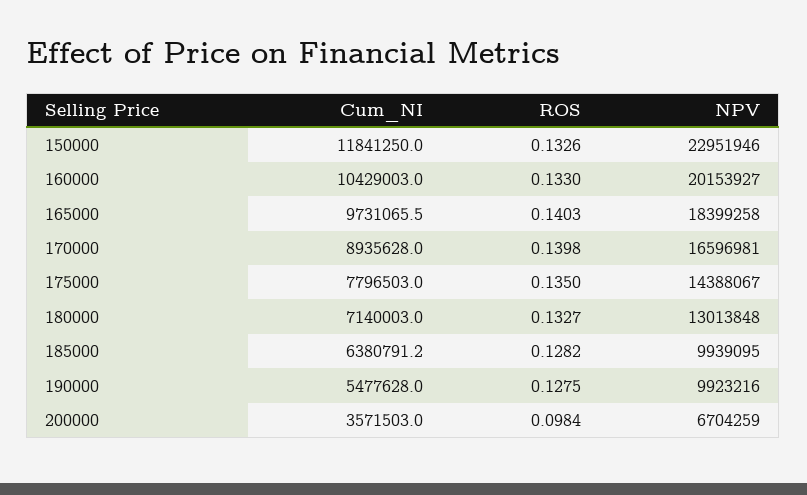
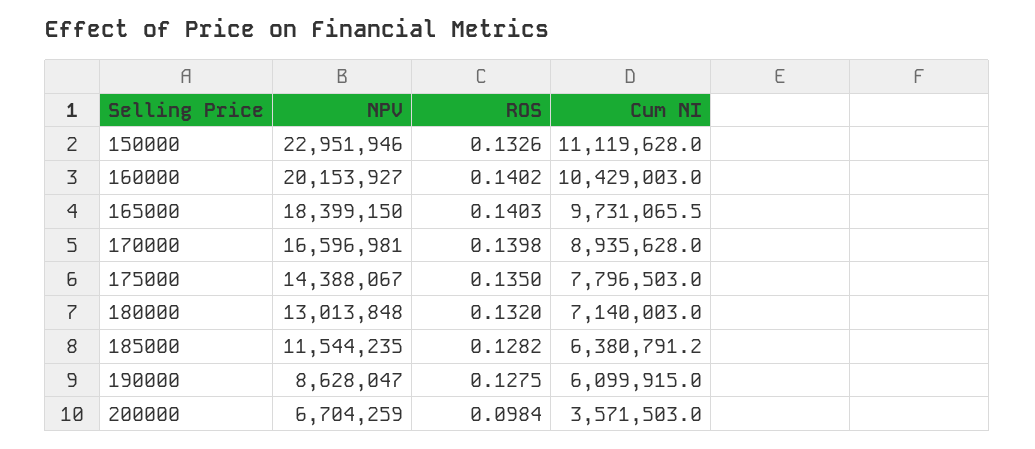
Cum_NI, 150000: 11841250 -> 11119628
ROS, 160000: 0.133 -> 0.1402
NPV, 165000: 18399258 -> 18399150
ROS, 180000: 0.1327 -> 0.132
NPV, 185000: 9939095 -> 11544235
Cum_NI, 190000: 5477628 -> 6099915
NPV, 190000: 9923216 -> 8628047

